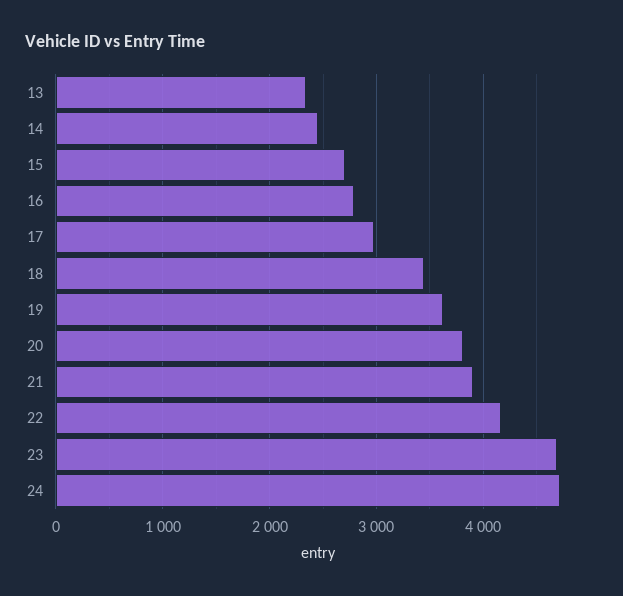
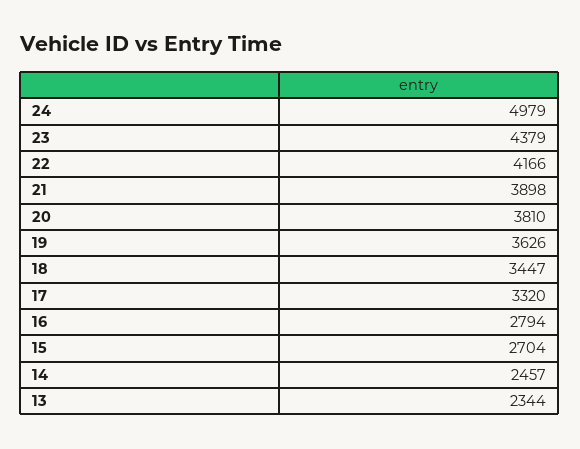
17: 3000 -> 3320
23: 4700 -> 4379
24: 4700 -> 4979

